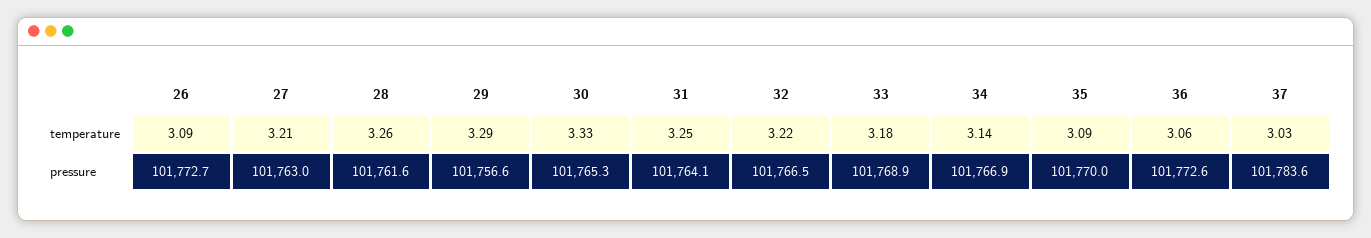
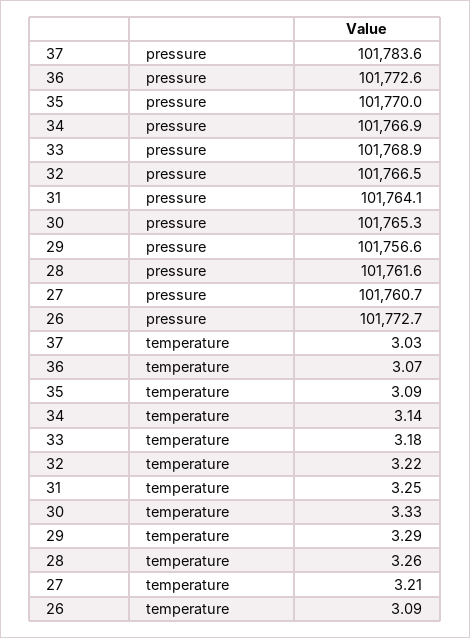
36, temperature: 3.06 -> 3.07
27, pressure: 101763 -> 101760.7

